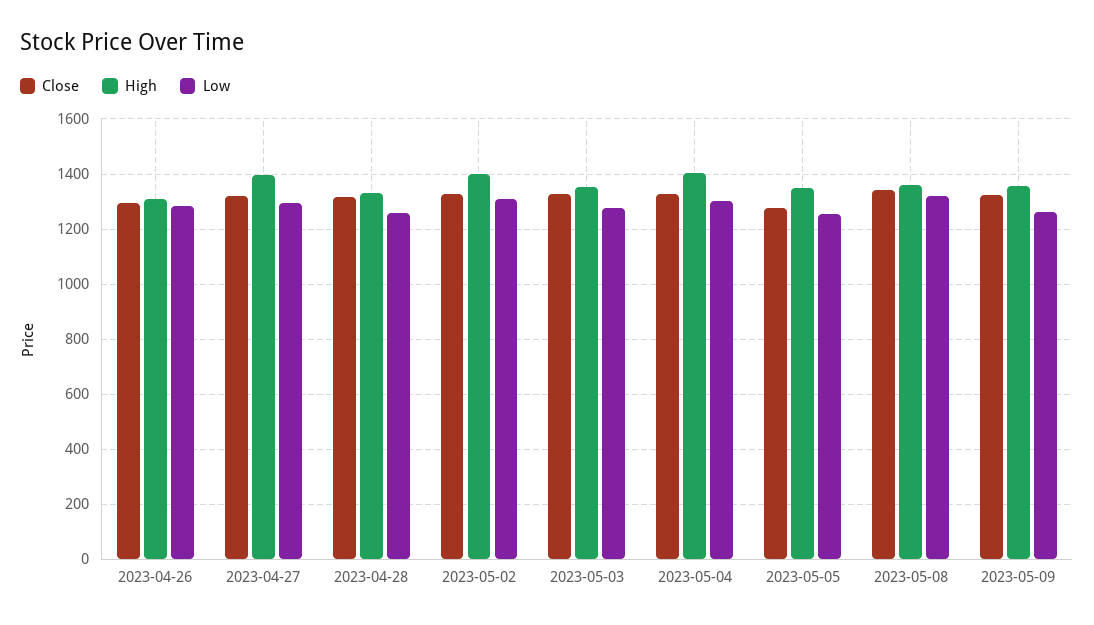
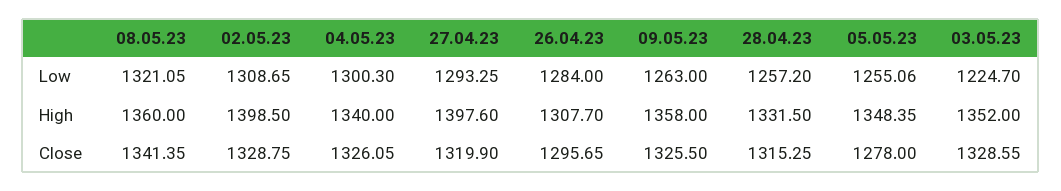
Low, 2023-05-03: 1275 -> 1224.7
High, 2023-05-04: 1400 -> 1340

